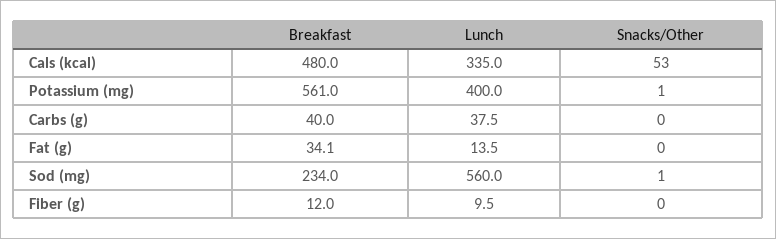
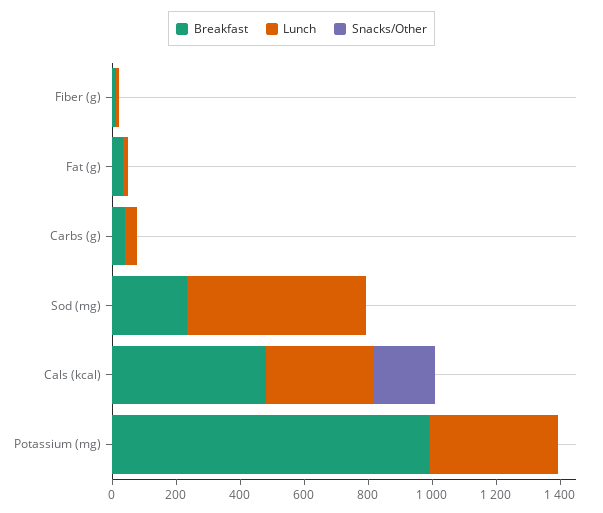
Snacks/Other, Cals (kcal): 53 -> 200
Breakfast, Potassium (mg): 561 -> 1000

